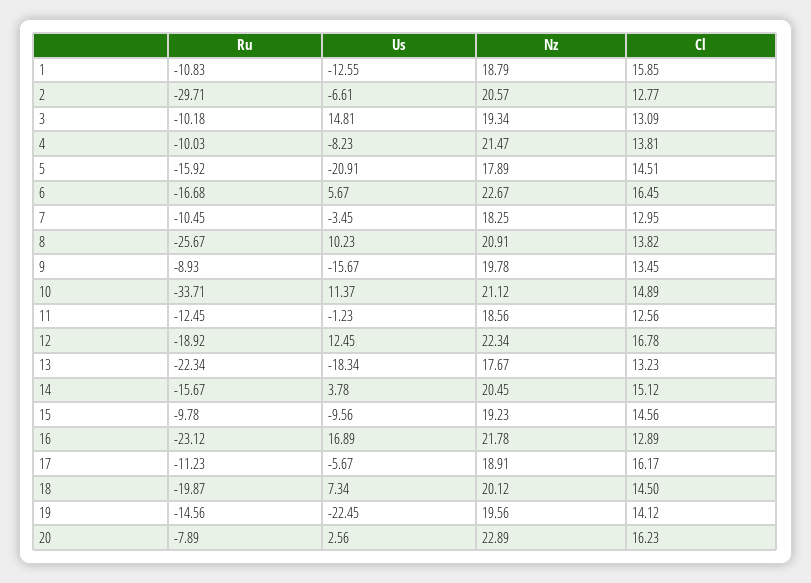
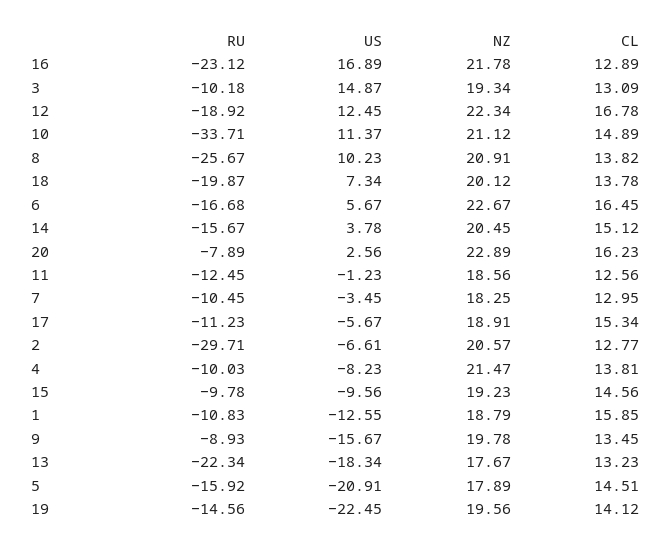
Us, 3: 14.81 -> 14.87
Cl, 17: 16.17 -> 15.34
Cl, 18: 14.5 -> 13.78

